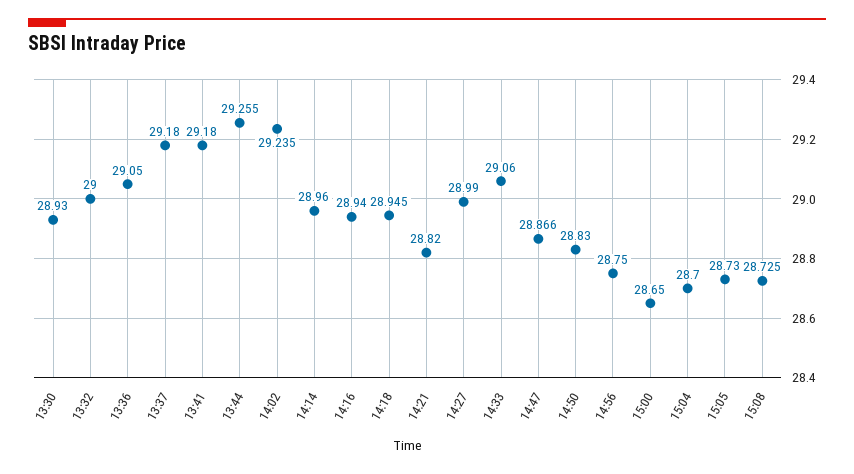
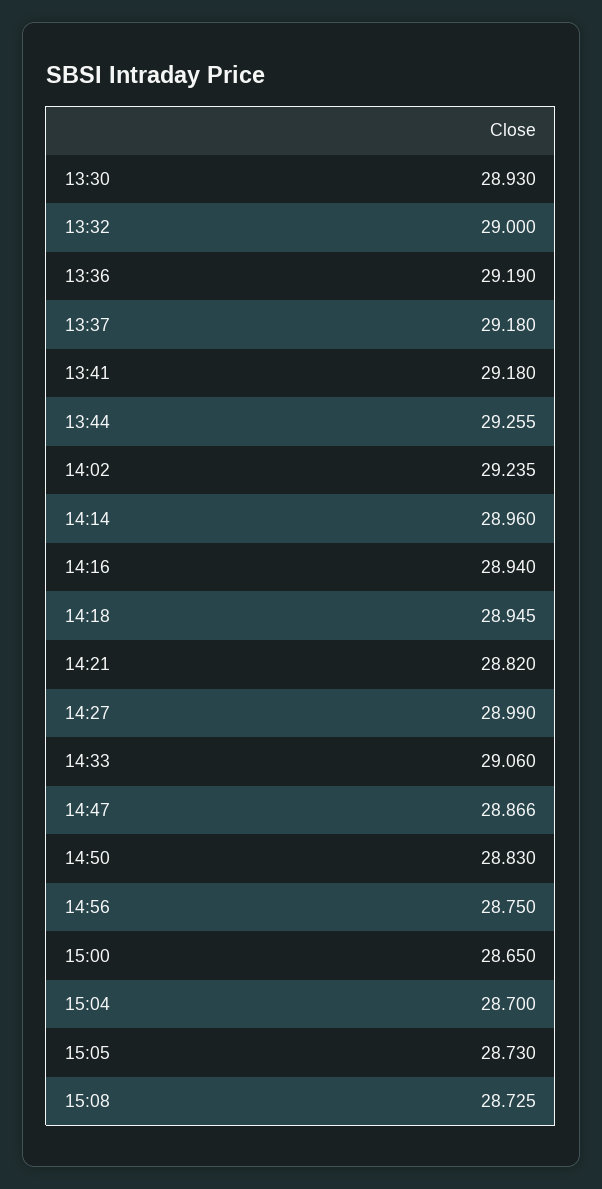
13:36: 29.05 -> 29.19

